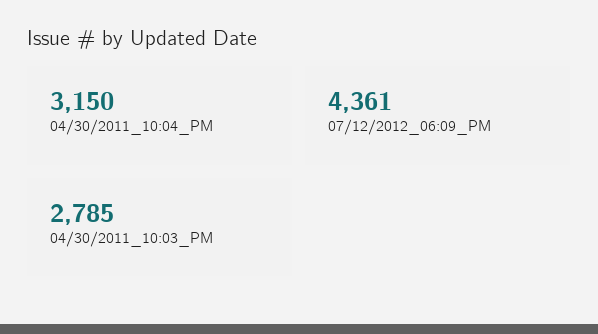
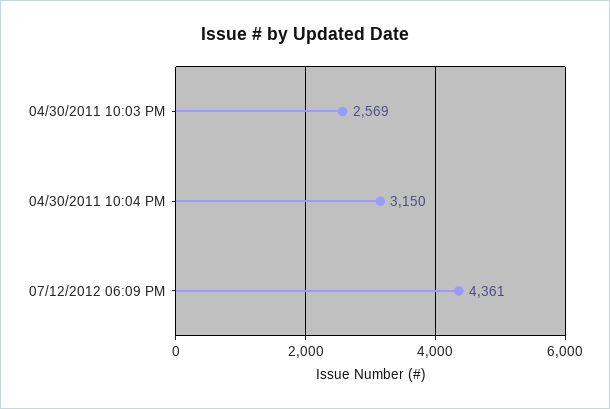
04/30/2011_10:03_PM: 2785 -> 2569

